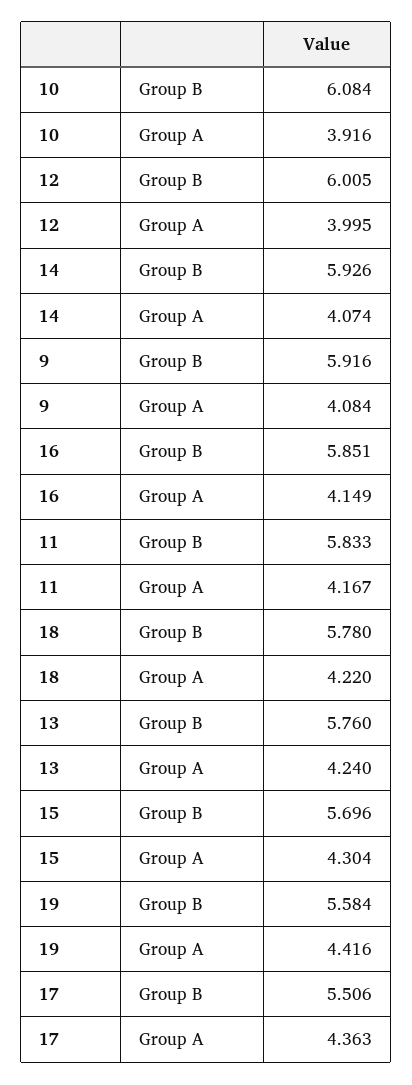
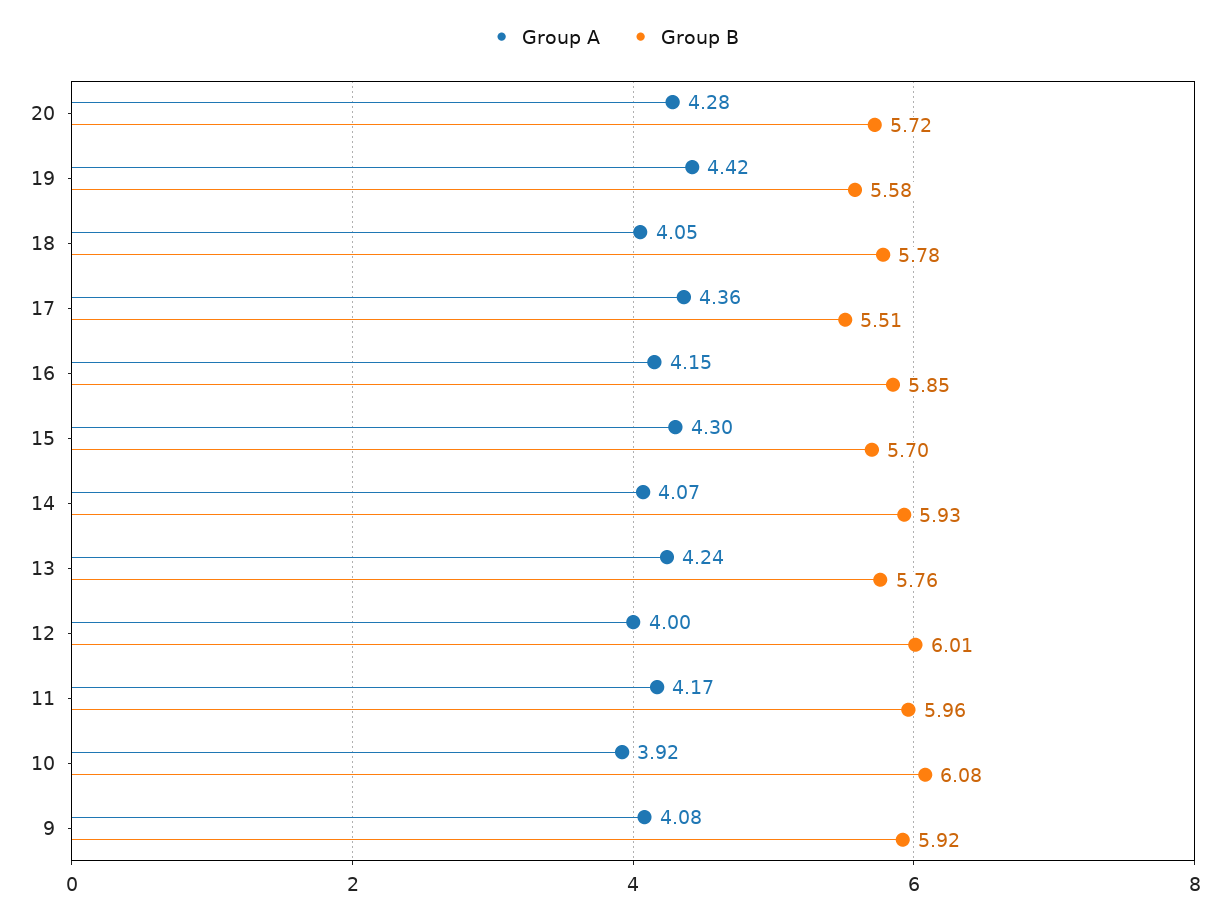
Group B, 11: 5.833 -> 5.96
Group A, 18: 4.22 -> 4.05
Group A, 20: none -> 4.28
Group B, 20: none -> 5.72

